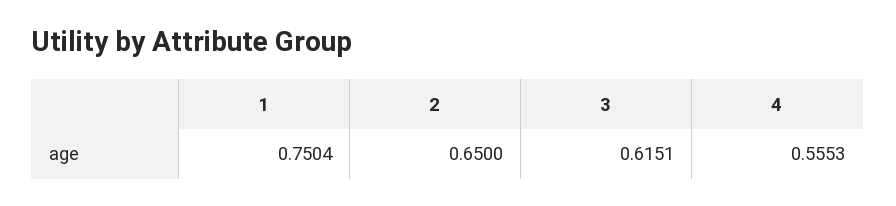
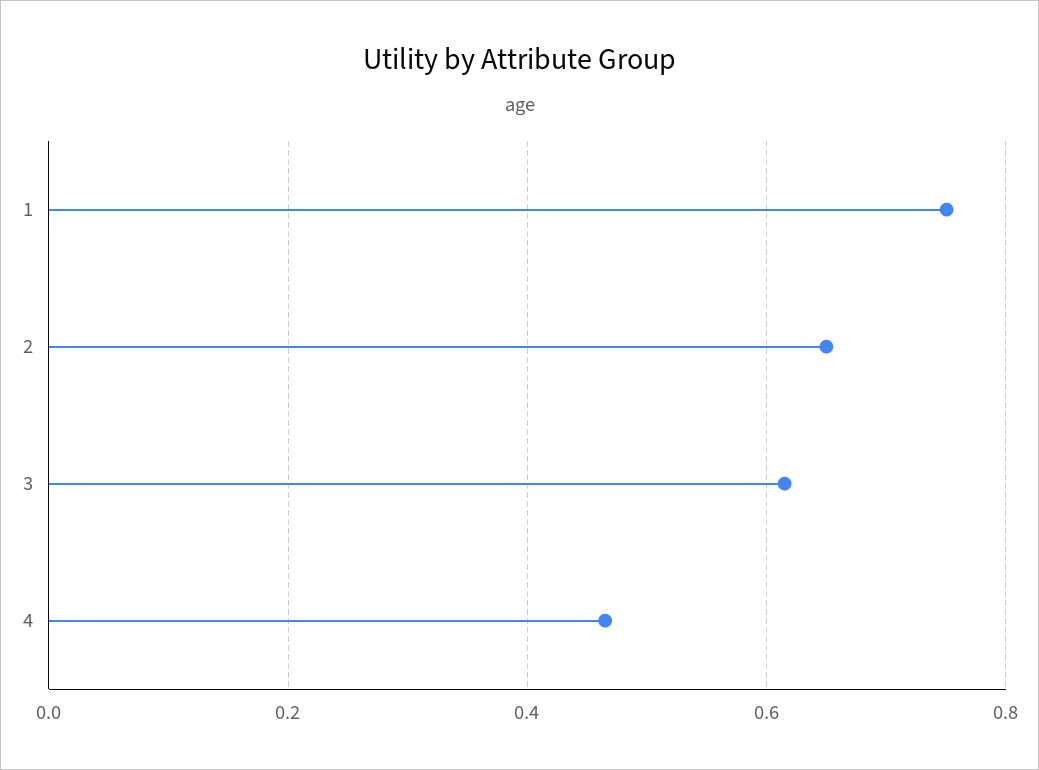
4: 0.5553 -> 0.46

